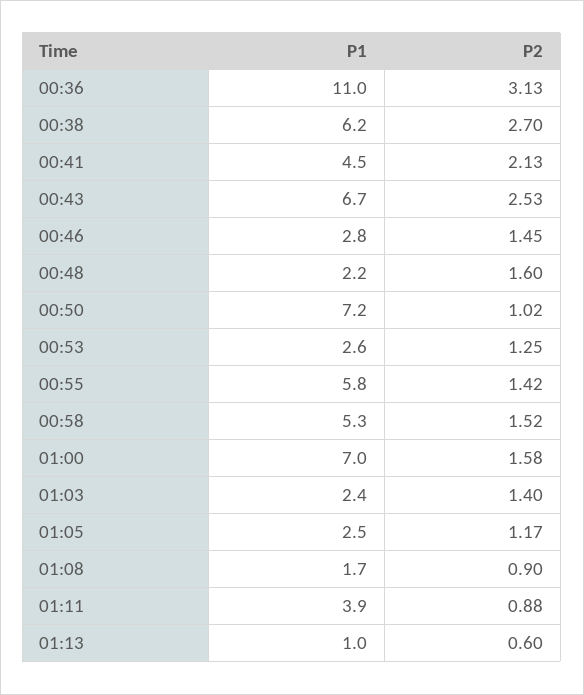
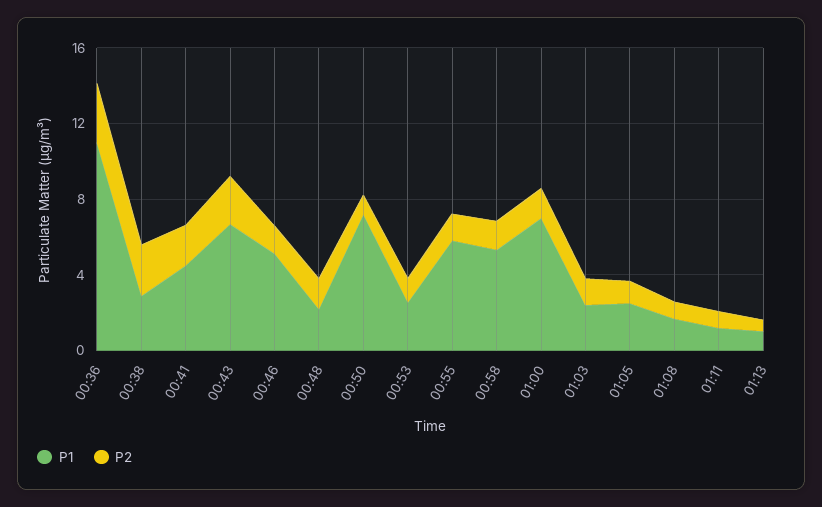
P1, 00:38: 6.2 -> 3
P1, 00:46: 2.8 -> 5
P1, 01:11: 3.9 -> 1

